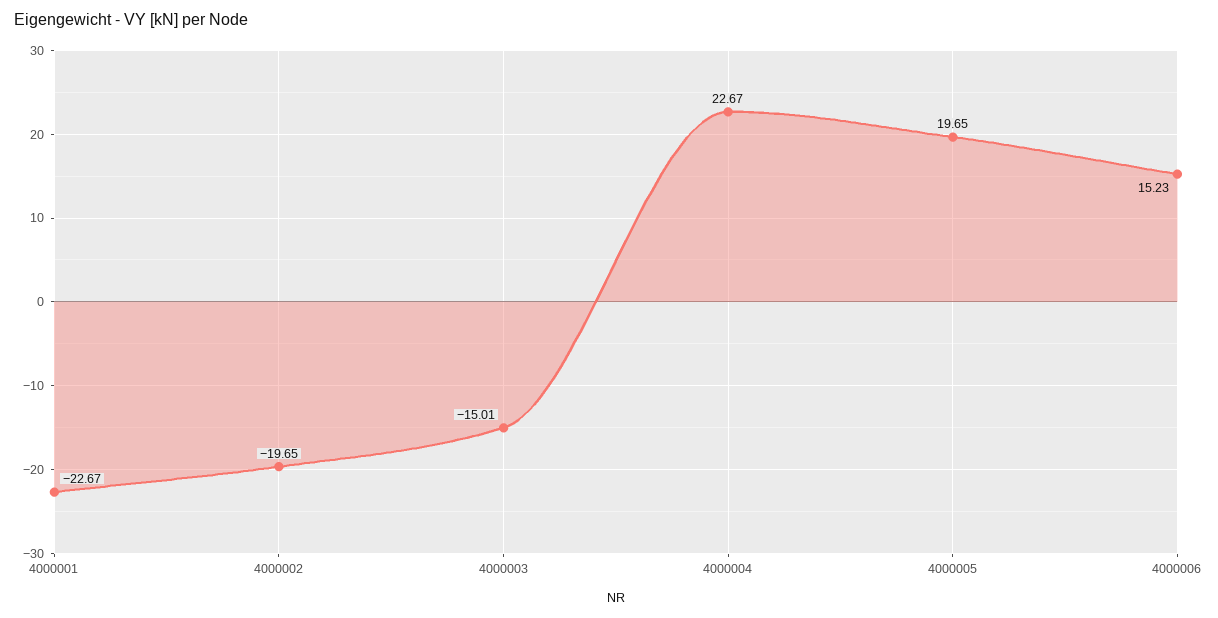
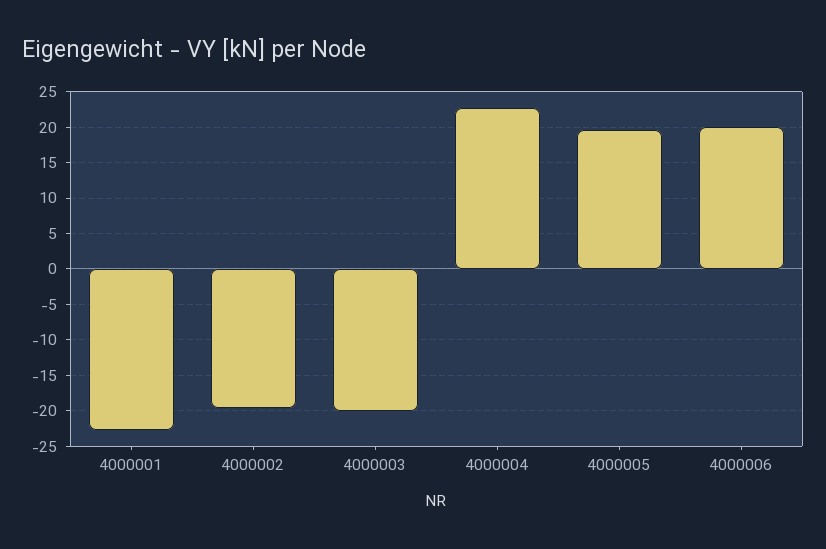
4000003: -15.01 -> -20
4000006: 15.23 -> 20

